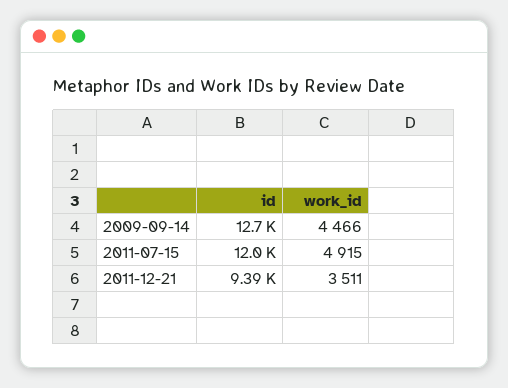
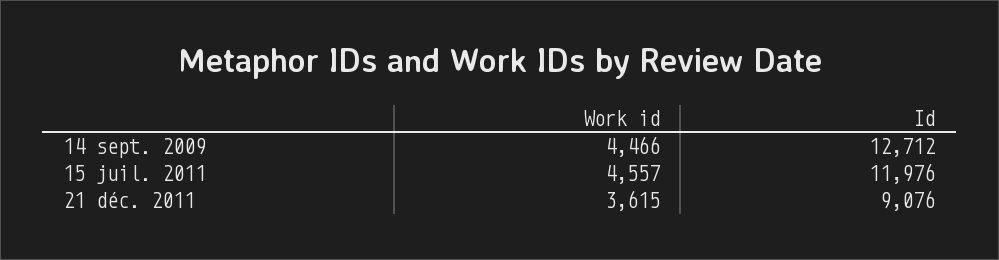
work_id, 2011-07-15: 4915 -> 4557
id, 2011-12-21: 9390 -> 9076
work_id, 2011-12-21: 3511 -> 3615

